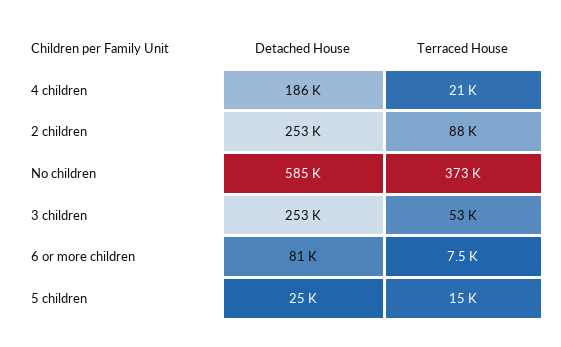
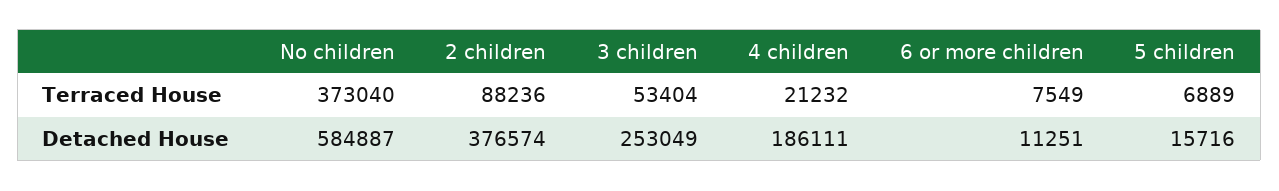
Detached House, 2 children: 253000 -> 376574
Detached House, 6 or more children: 81000 -> 11251
Detached House, 5 children: 25000 -> 15716
Terraced House, 5 children: 15000 -> 6889

